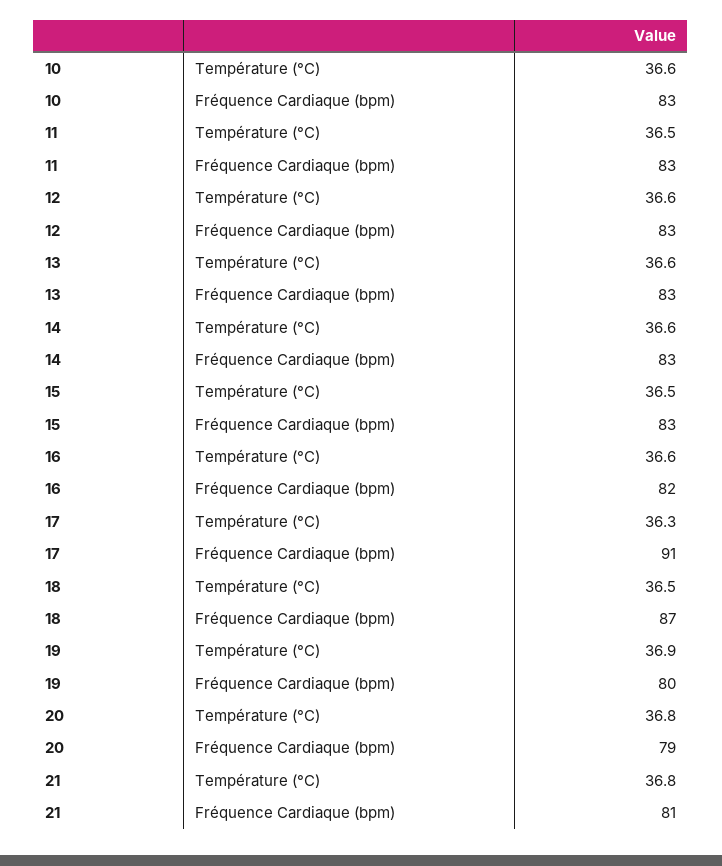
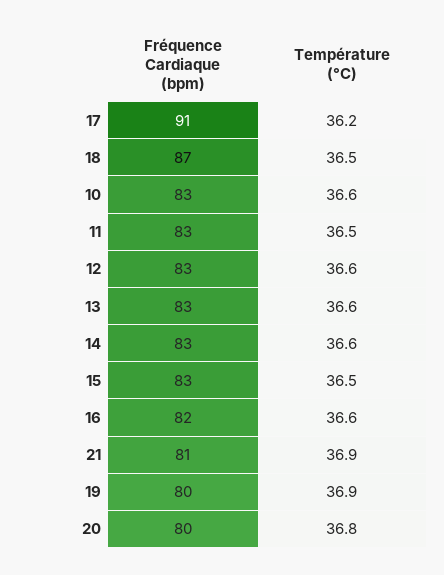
17, Température (°C): 36.3 -> 36.2
20, Fréquence Cardiaque (bpm): 79 -> 80
21, Température (°C): 36.8 -> 36.9

